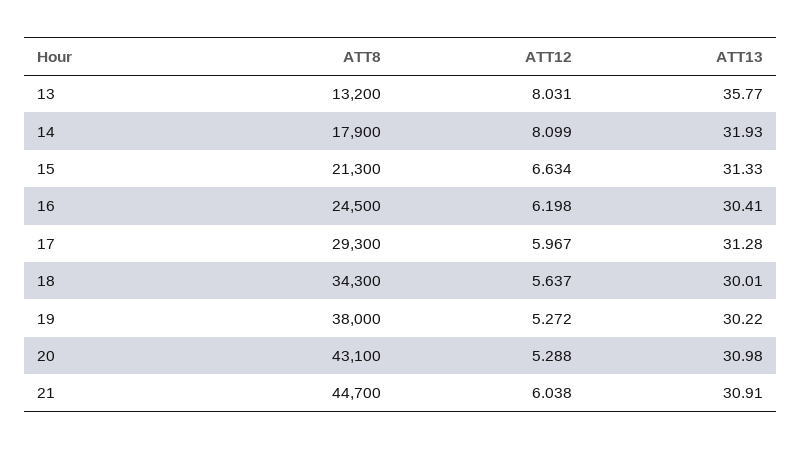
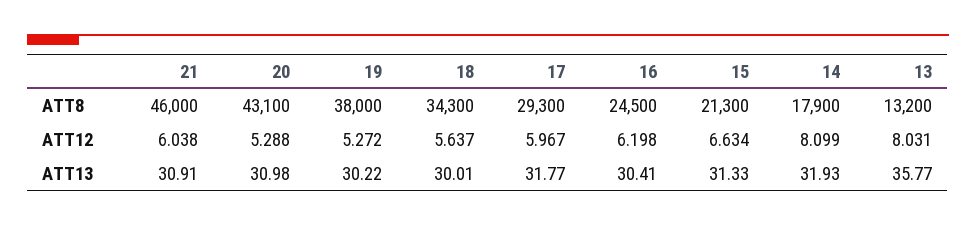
ATT13, 17: 31.28 -> 31.77
ATT8, 21: 44700 -> 46000

